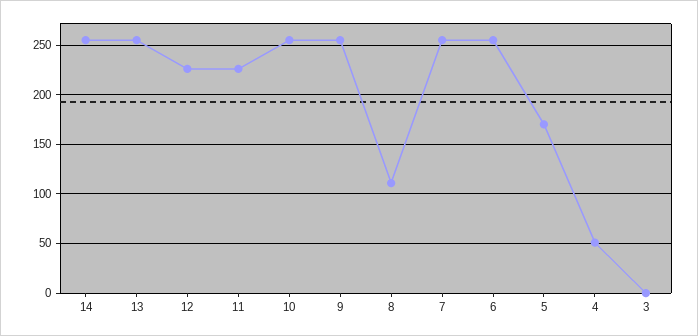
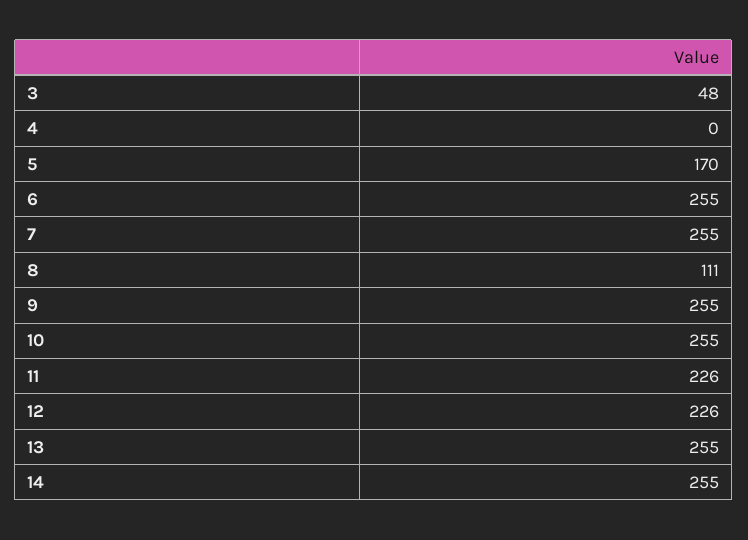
4: 50 -> 0
3: 0 -> 48

